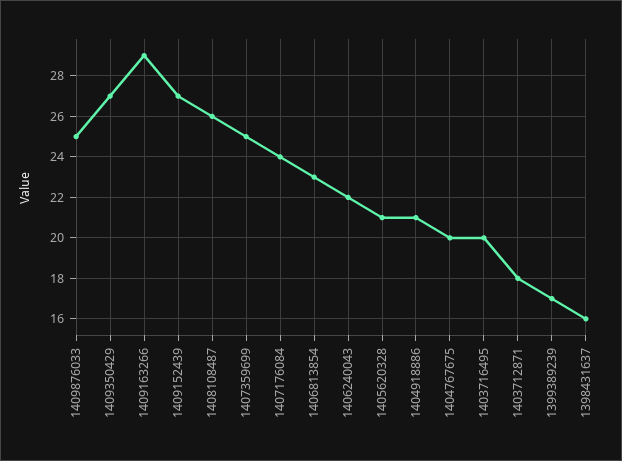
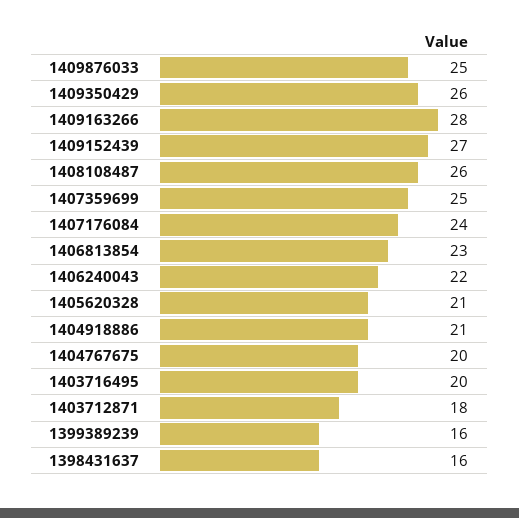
1409350429: 27 -> 26
1409163266: 29 -> 28
1399389239: 17 -> 16

